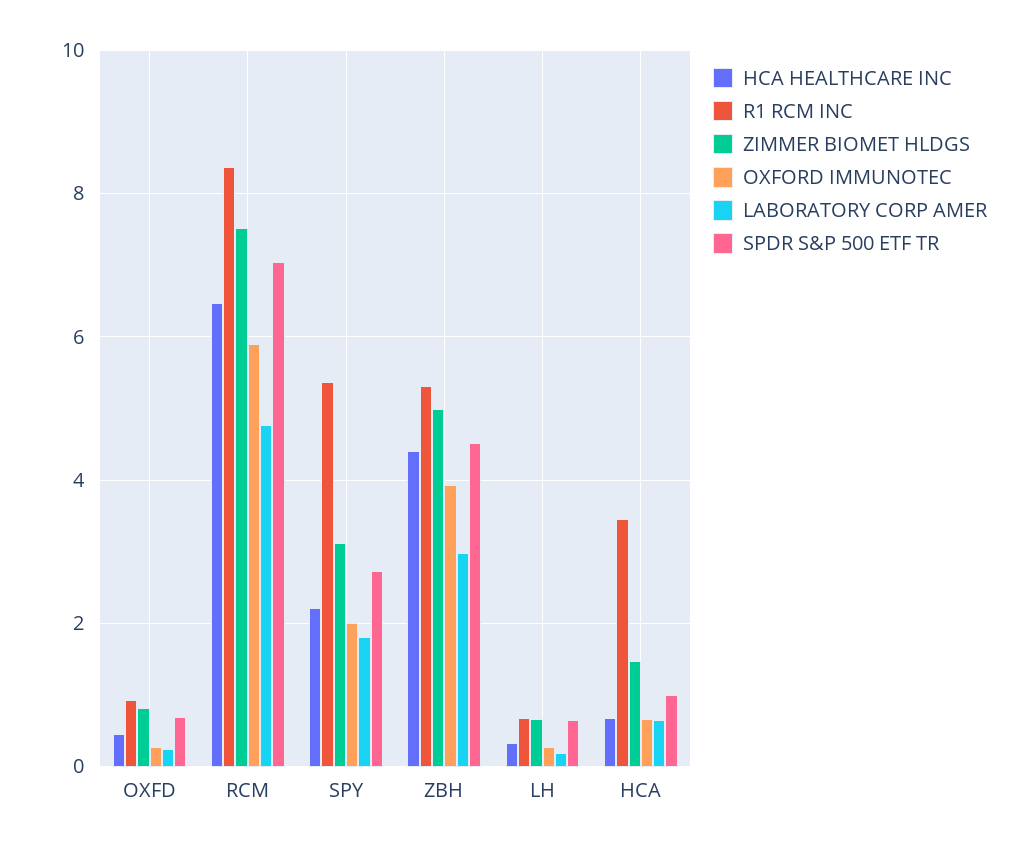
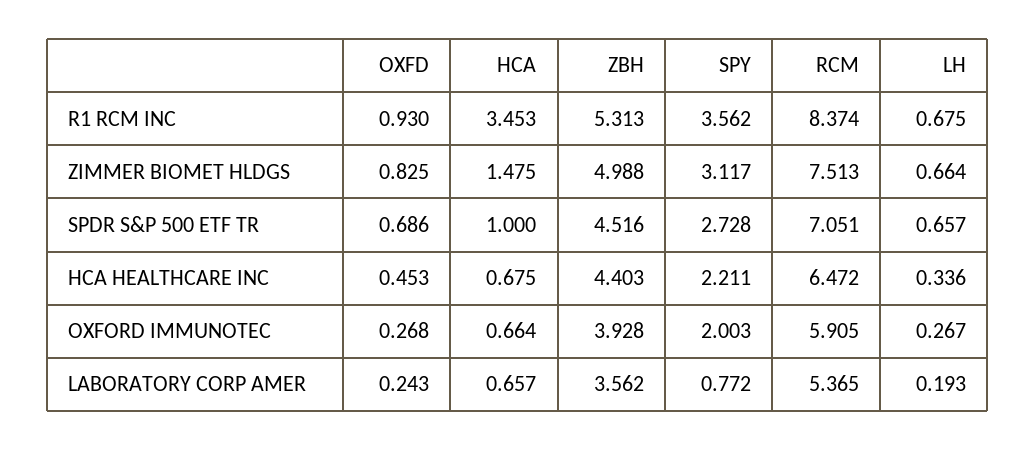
LABORATORY CORP AMER, RCM: 4.8 -> 5.365
R1 RCM INC, SPY: 5.4 -> 3.562
LABORATORY CORP AMER, SPY: 1.8 -> 0.772
LABORATORY CORP AMER, ZBH: 3 -> 3.562

